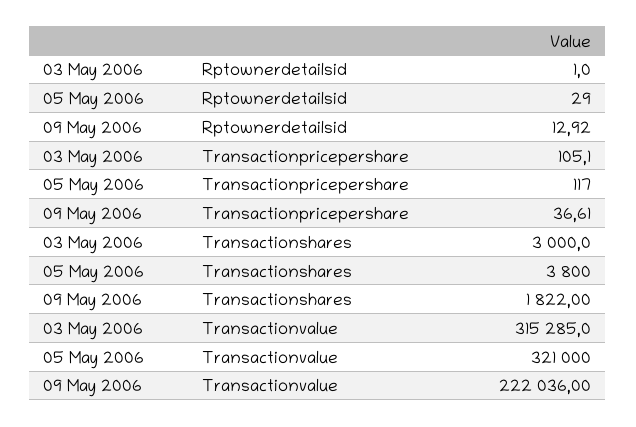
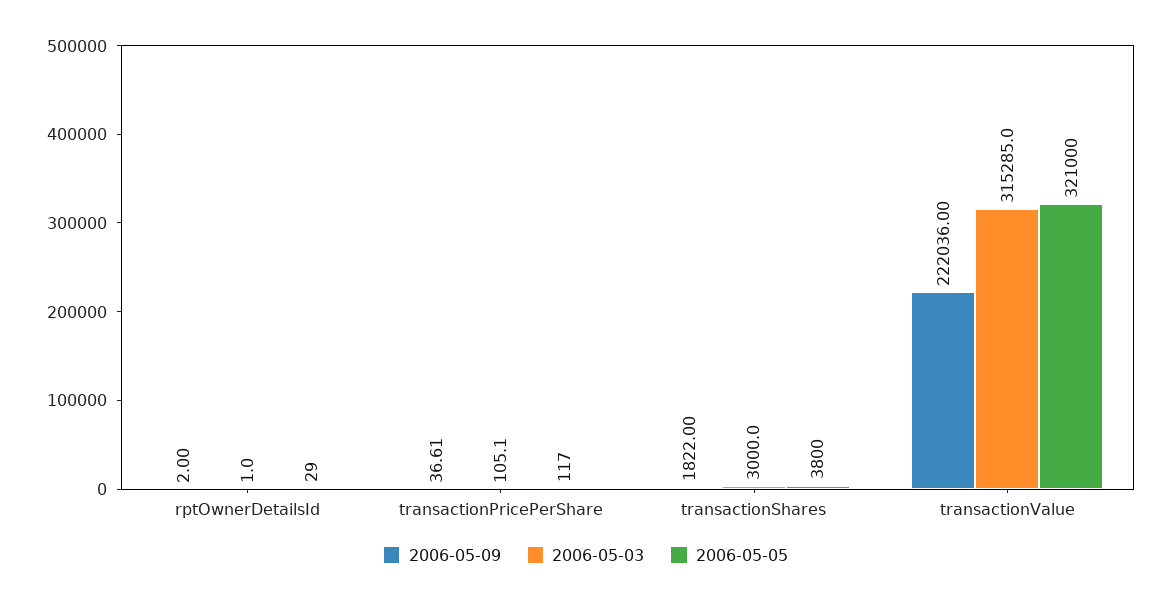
09 May 2006, Rptownerdetailsid: 12.92 -> 2

